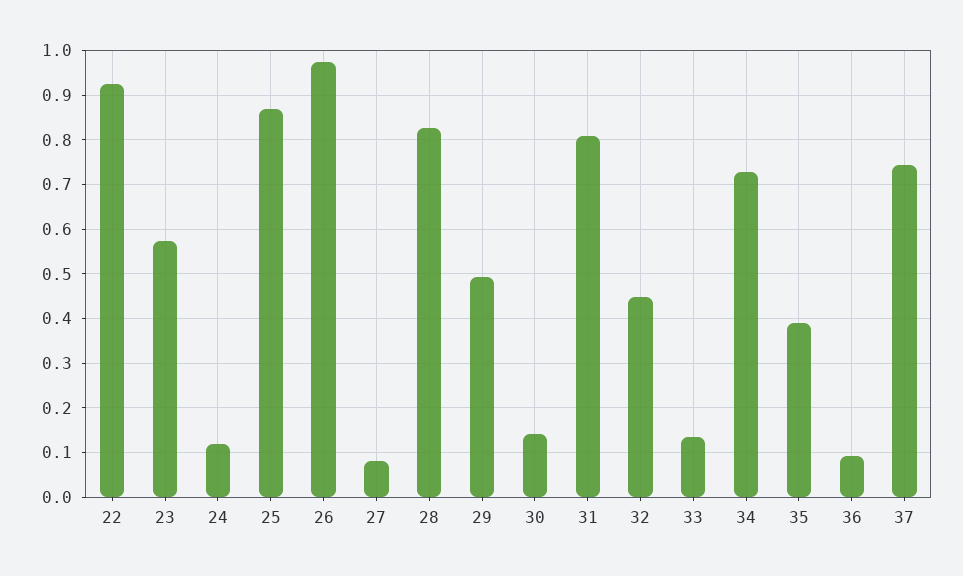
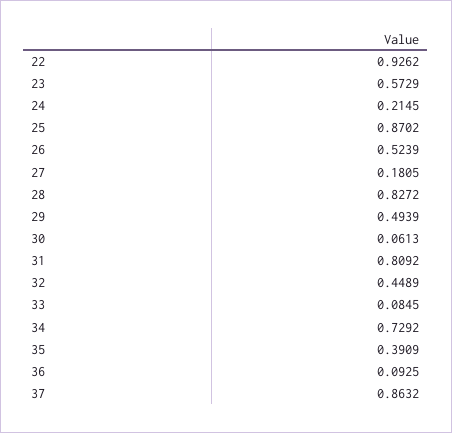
24: 0.12 -> 0.2145
26: 0.98 -> 0.5239
27: 0.08 -> 0.1805
30: 0.14 -> 0.0613
33: 0.14 -> 0.0845
37: 0.74 -> 0.8632

